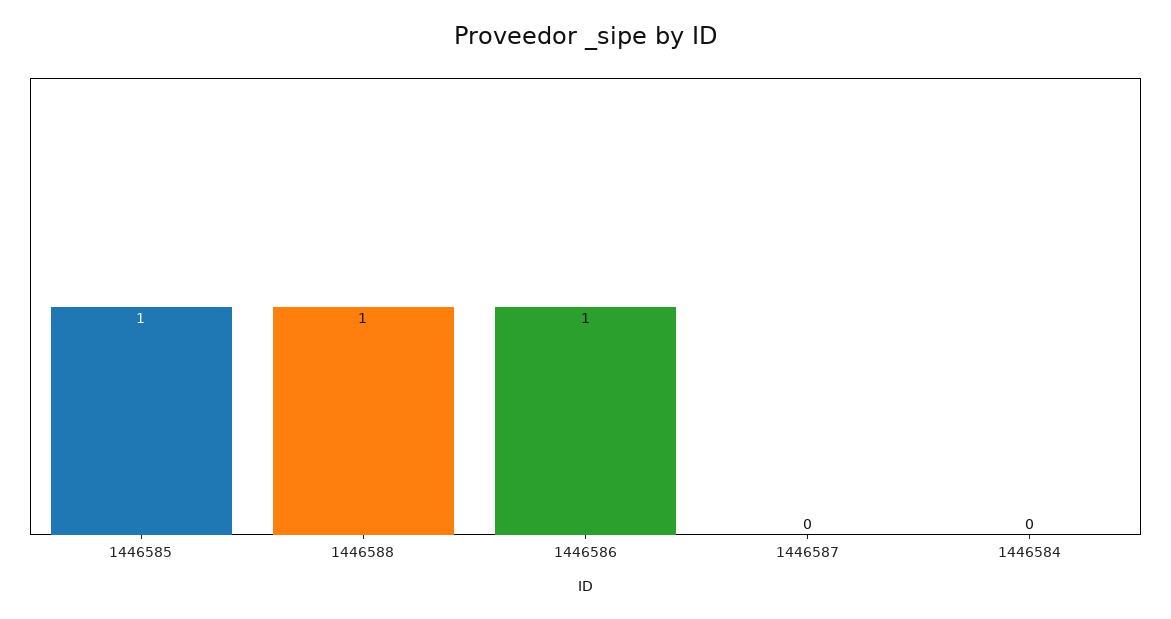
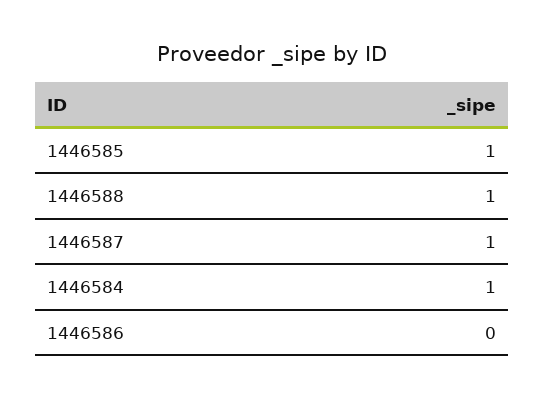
1446586: 1 -> 0
1446587: 0 -> 1
1446584: 0 -> 1

